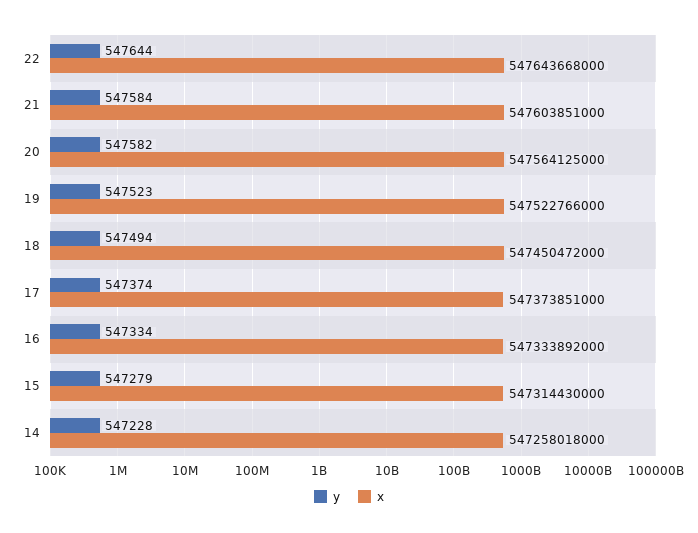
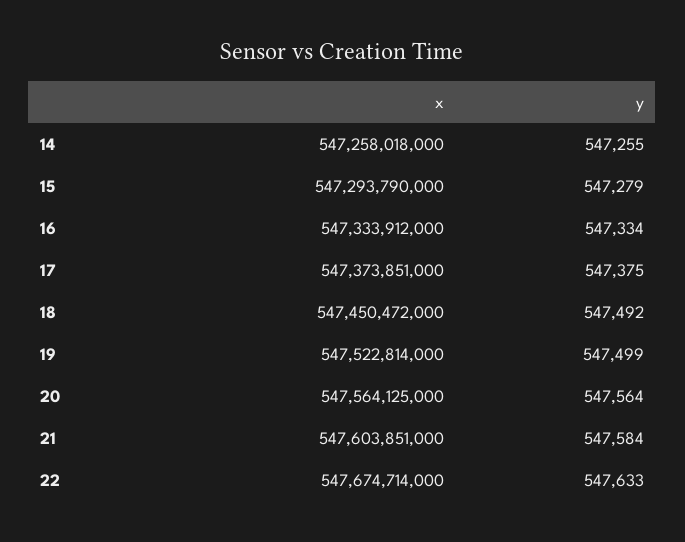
y, 22: 547644 -> 547633
x, 22: 547643668000 -> 547674714000
y, 20: 547582 -> 547564
y, 19: 547523 -> 547499
x, 19: 547522766000 -> 547522814000
y, 18: 547494 -> 547492
y, 17: 547374 -> 547375
x, 16: 547333892000 -> 547333912000
x, 15: 547314430000 -> 547293790000
y, 14: 547228 -> 547255

